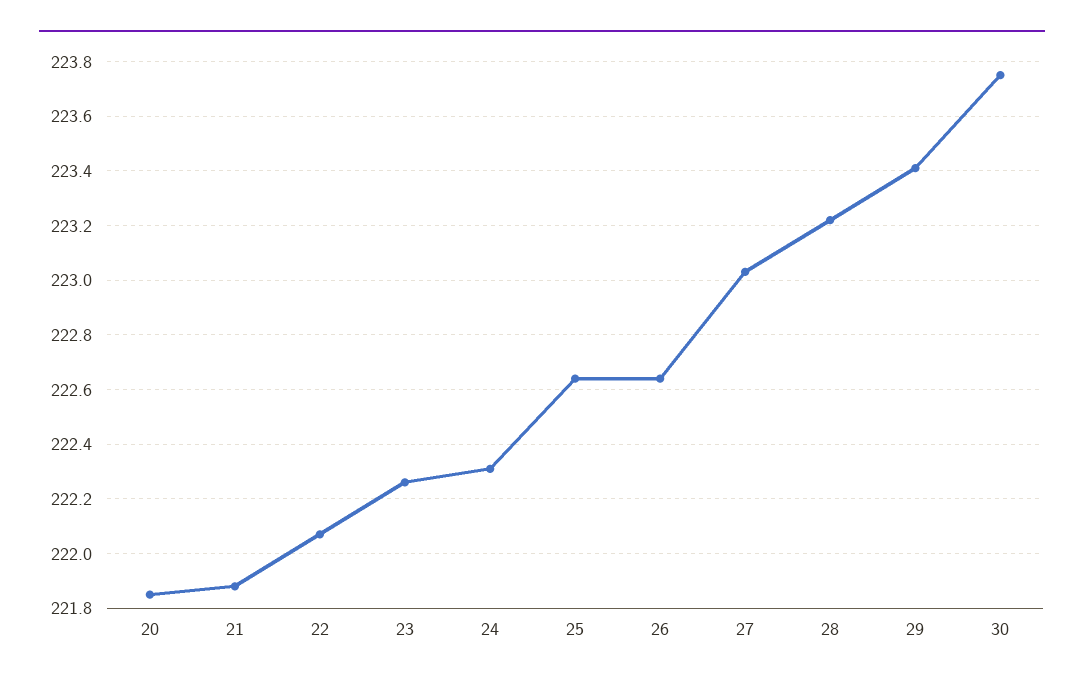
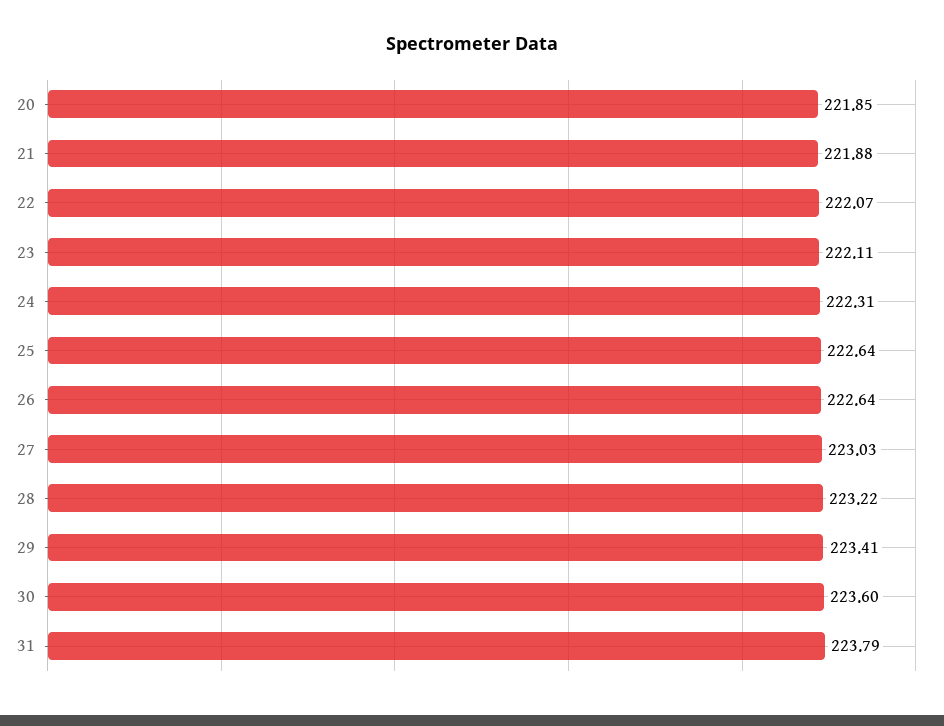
23: 222.25 -> 222.11
30: 223.75 -> 223.6
31: none -> 223.79

